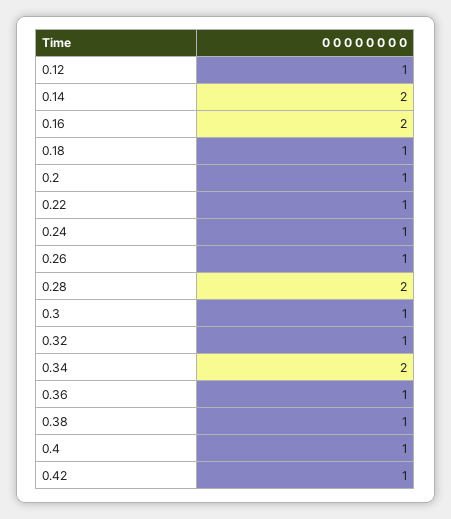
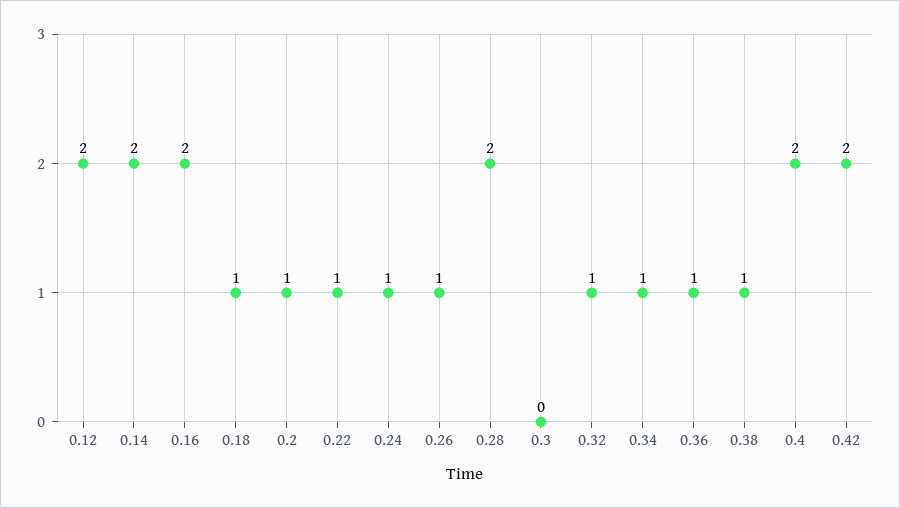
0.12: 1 -> 2
0.3: 1 -> 0
0.34: 2 -> 1
0.4: 1 -> 2
0.42: 1 -> 2

